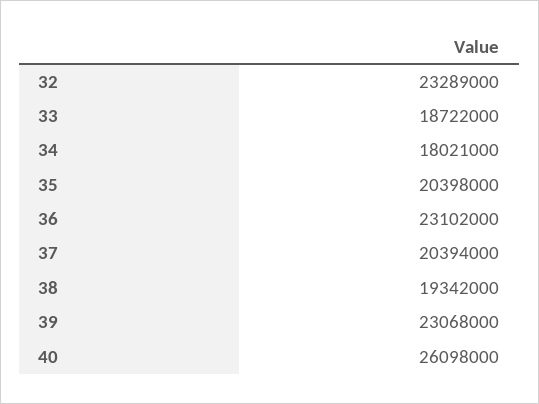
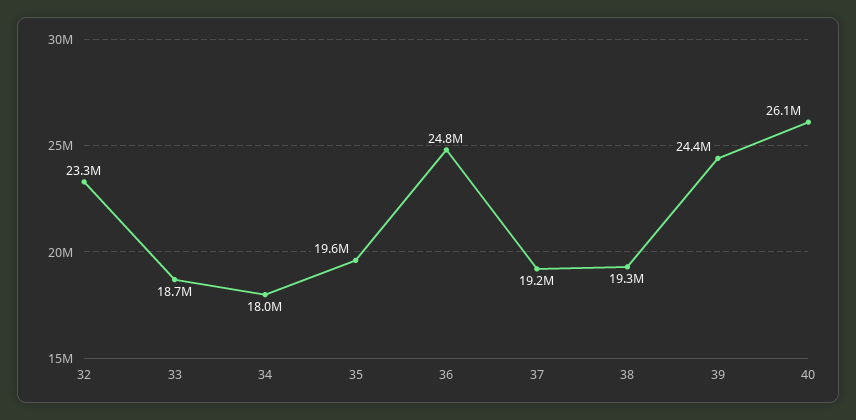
35: 20398000 -> 19600000
36: 23102000 -> 24800000
37: 20394000 -> 19200000
39: 23068000 -> 24400000

